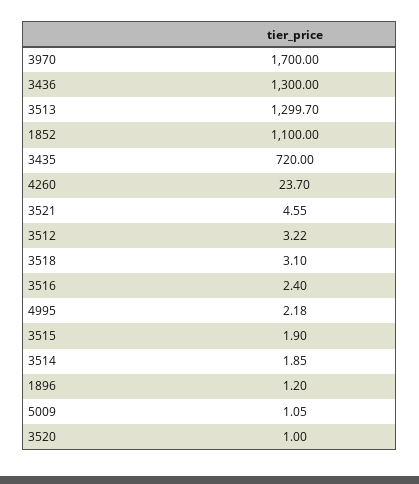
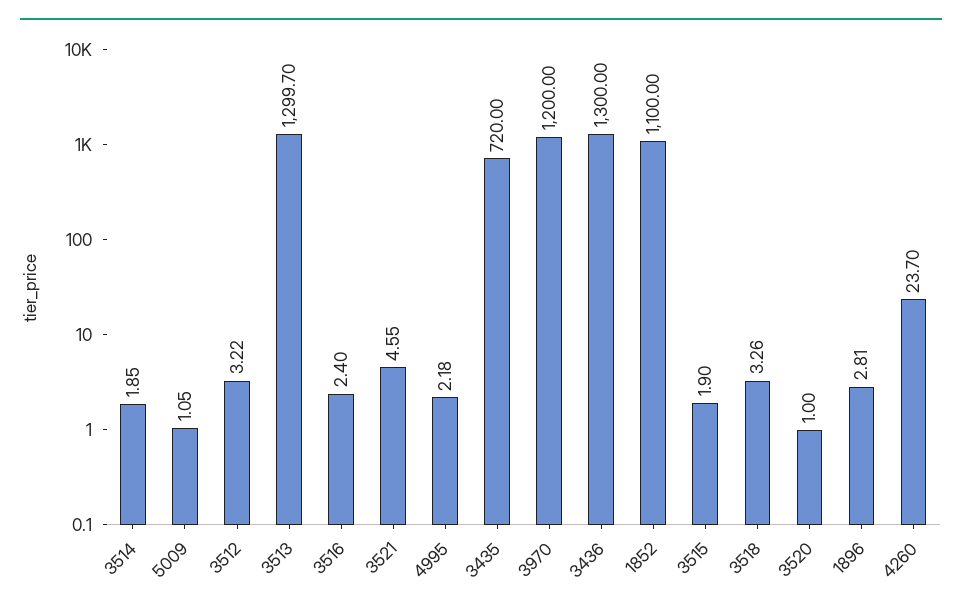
3970: 1700 -> 1200
3518: 3.1 -> 3.26
1896: 1.2 -> 2.81

